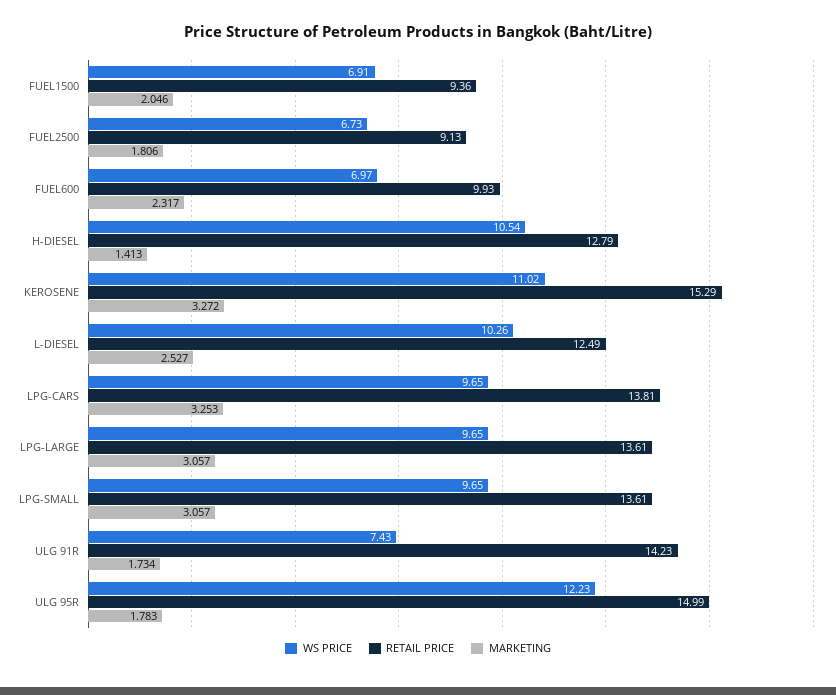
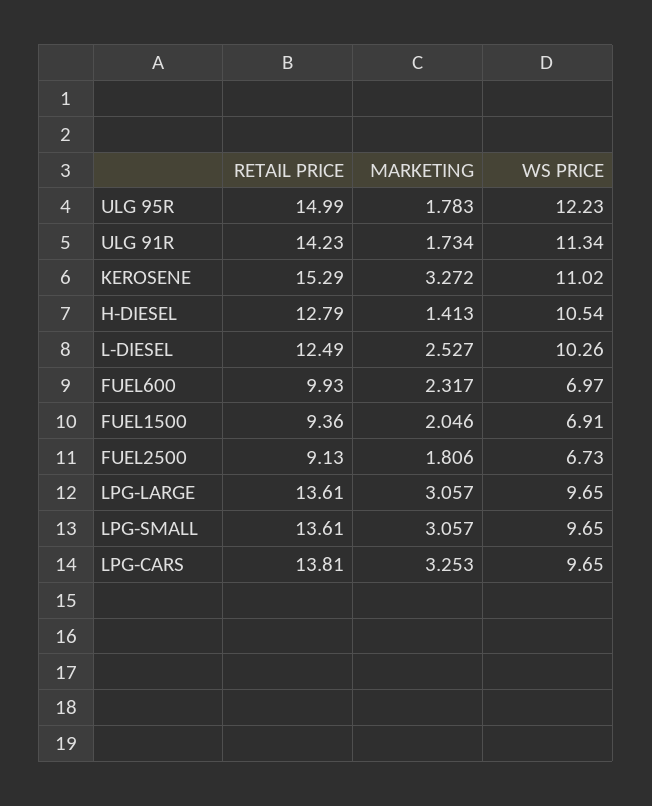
WS PRICE, ULG 91R: 7.43 -> 11.34

